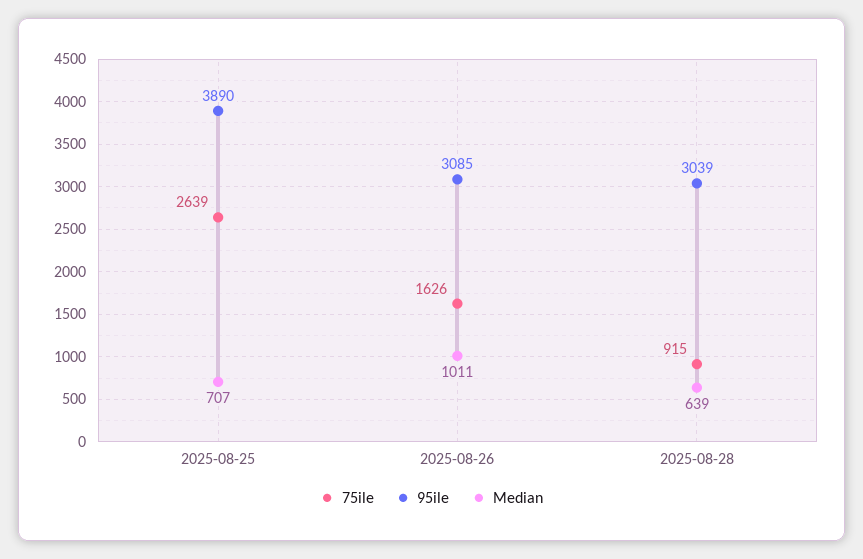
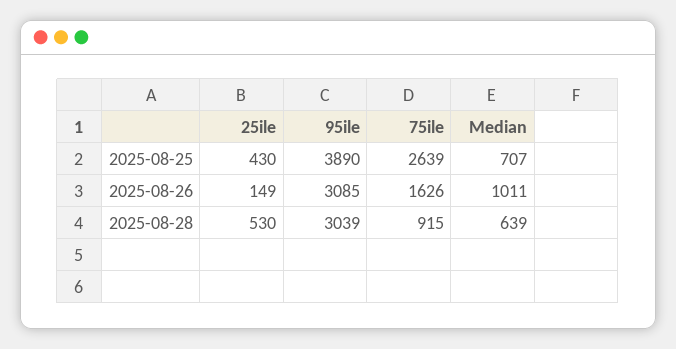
25ile, 2025-08-25: none -> 430
25ile, 2025-08-26: none -> 149
25ile, 2025-08-28: none -> 530

